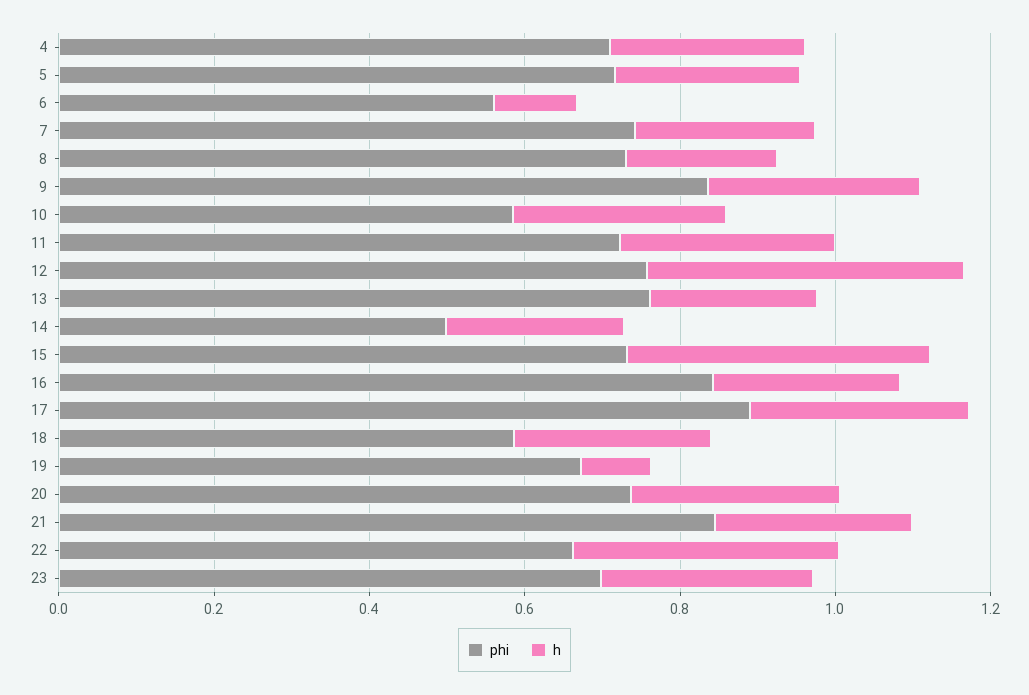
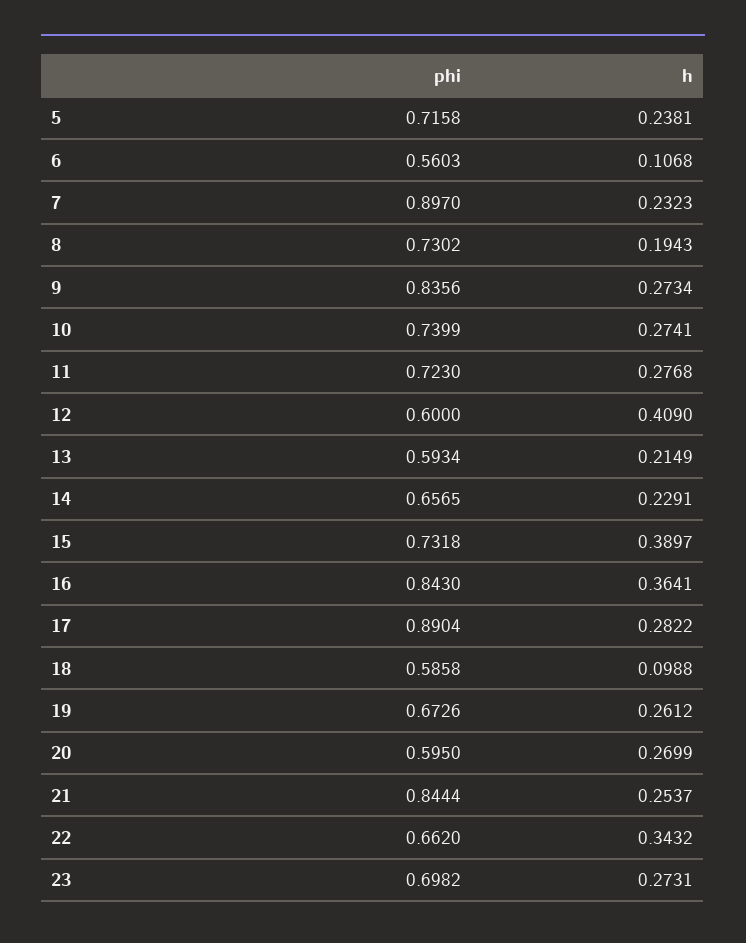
phi, 4: 0.7 -> none
h, 4: 0.25 -> none
phi, 7: 0.75 -> 0.897
phi, 10: 0.6 -> 0.7399
phi, 12: 0.75 -> 0.6
phi, 13: 0.75 -> 0.5934
phi, 14: 0.5 -> 0.6565
h, 16: 0.25 -> 0.3641
h, 18: 0.25 -> 0.0988
h, 19: 0.1 -> 0.2612
phi, 20: 0.75 -> 0.595

